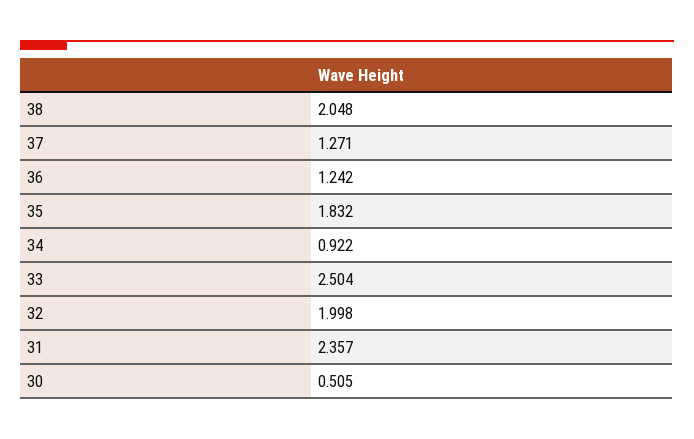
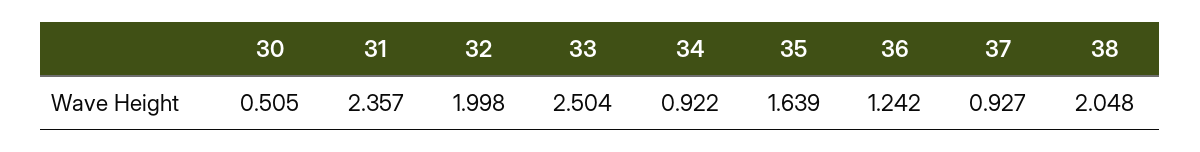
37: 1.271 -> 0.927
35: 1.832 -> 1.639

